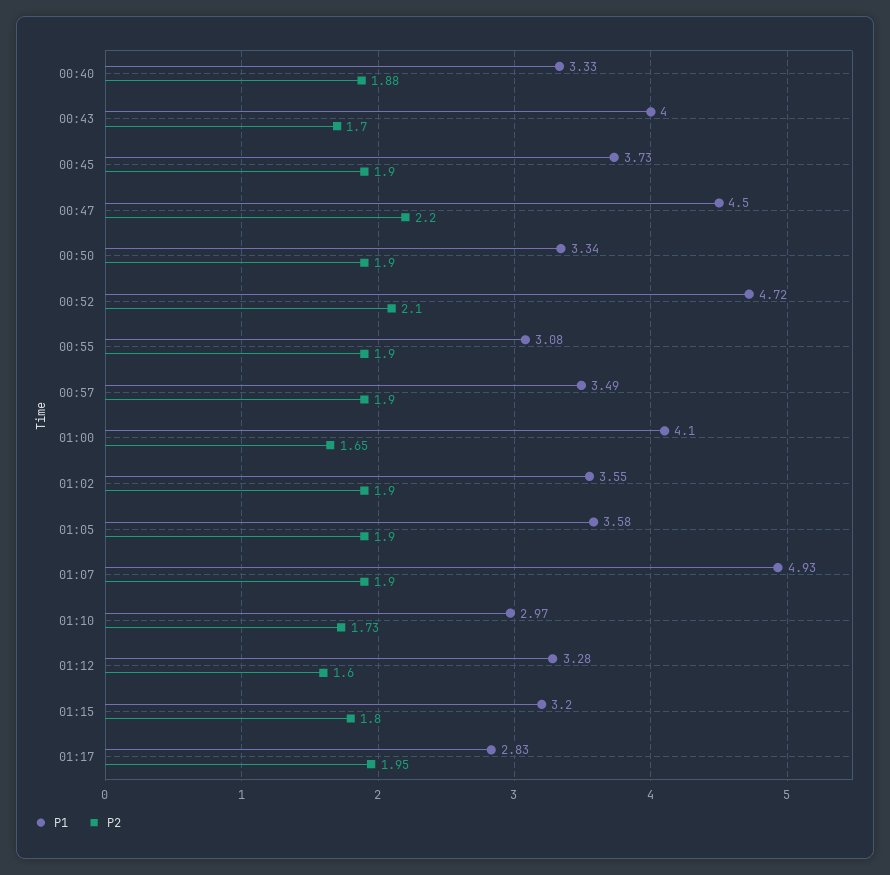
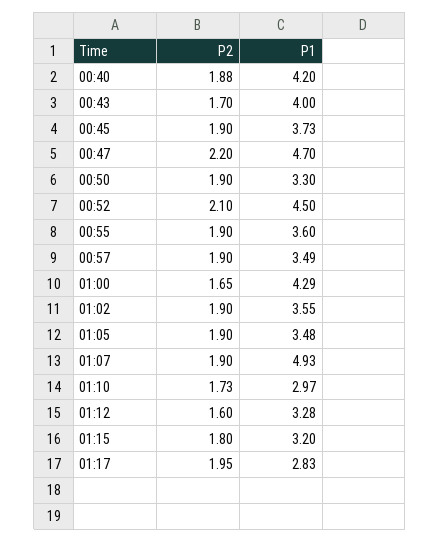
P1, 00:40: 3.33 -> 4.2
P1, 00:47: 4.5 -> 4.7
P1, 00:50: 3.34 -> 3.3
P1, 00:52: 4.72 -> 4.5
P1, 00:55: 3.08 -> 3.6
P1, 01:00: 4.1 -> 4.29
P1, 01:05: 3.58 -> 3.48

